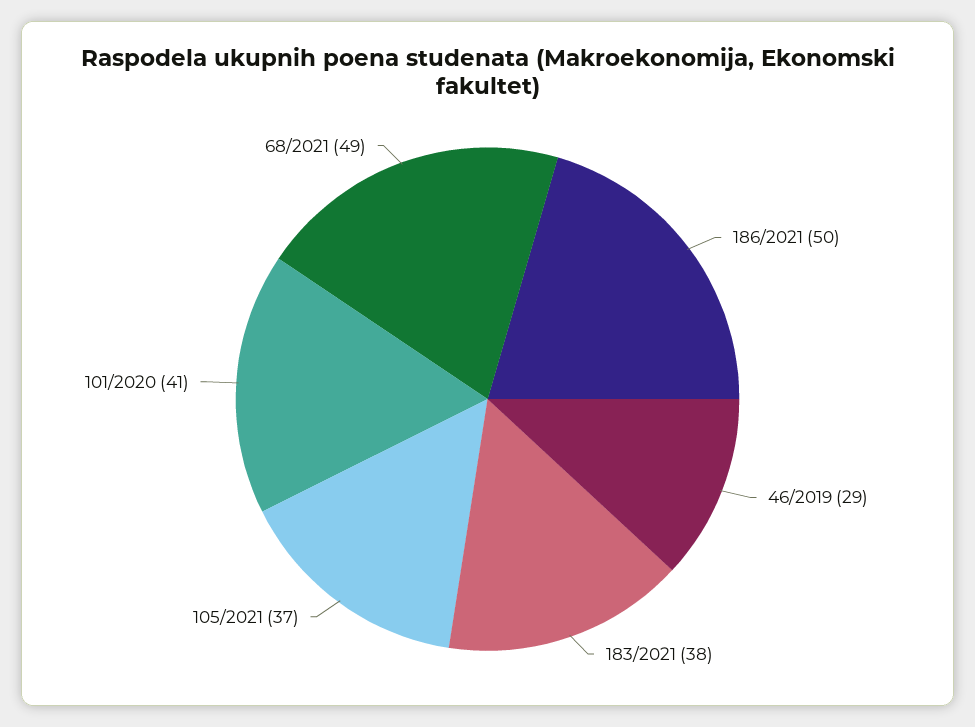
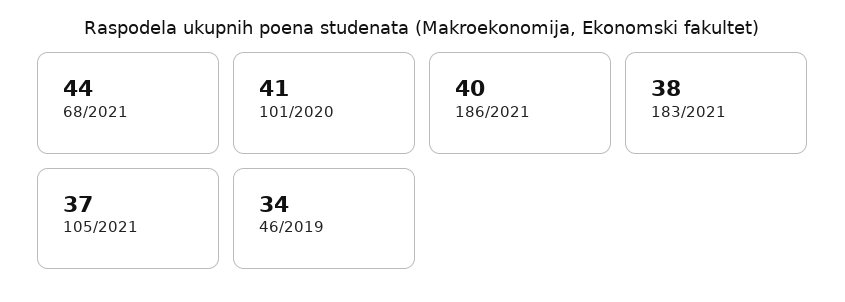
186/2021: 50 -> 40
46/2019: 29 -> 34
68/2021: 49 -> 44

